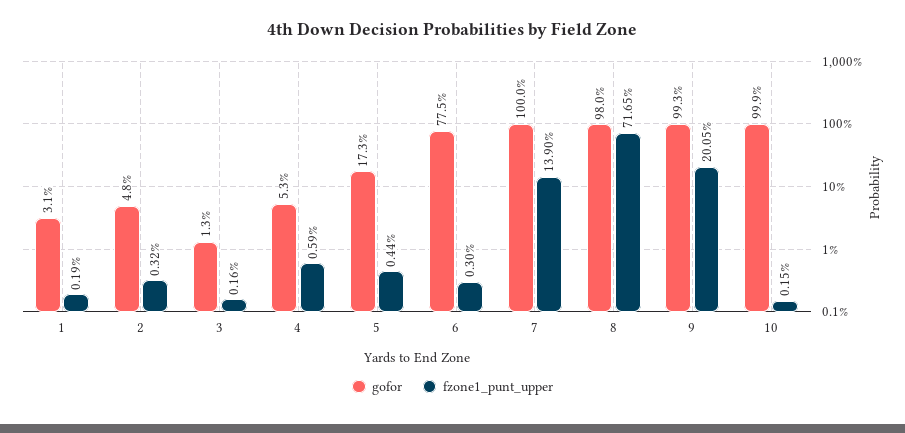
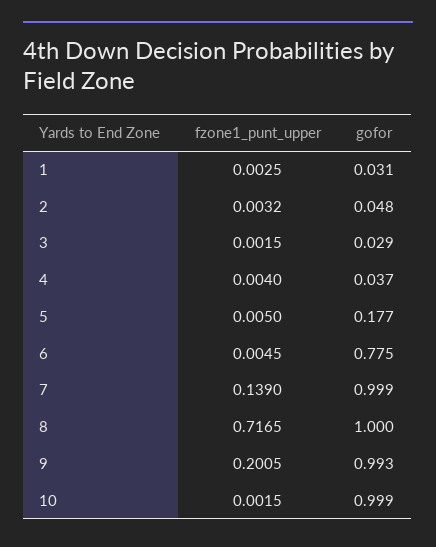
fzone1_punt_upper, 1: 0.0019 -> 0.0025
gofor, 3: 0.013 -> 0.029
fzone1_punt_upper, 3: 0.0016 -> 0.0015
gofor, 4: 0.053 -> 0.037
fzone1_punt_upper, 4: 0.0059 -> 0.004
gofor, 5: 0.173 -> 0.177
fzone1_punt_upper, 5: 0.0044 -> 0.005
fzone1_punt_upper, 6: 0.003 -> 0.0045
gofor, 7: 1 -> 0.999
gofor, 8: 0.98 -> 1

